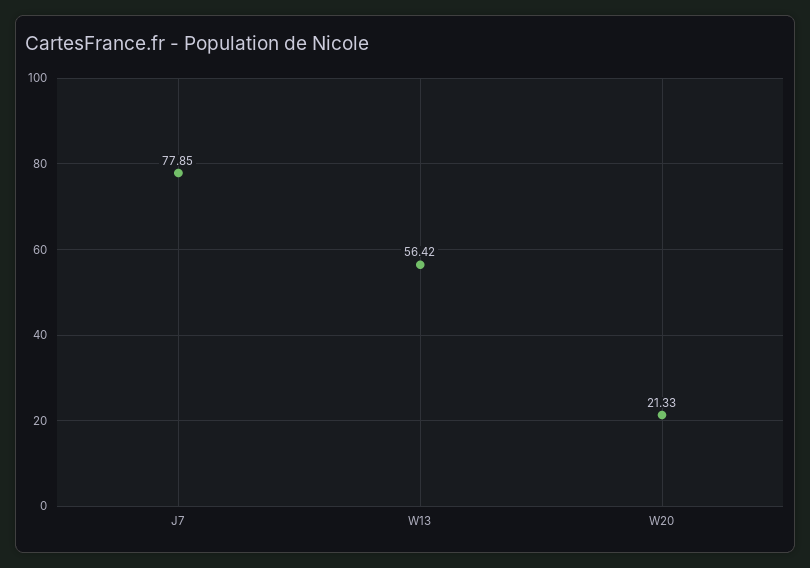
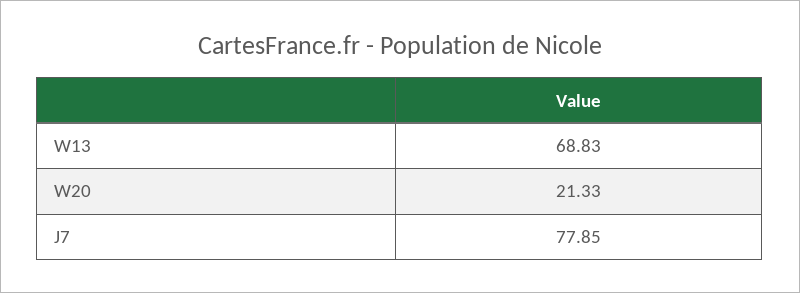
W13: 56.42 -> 68.83

